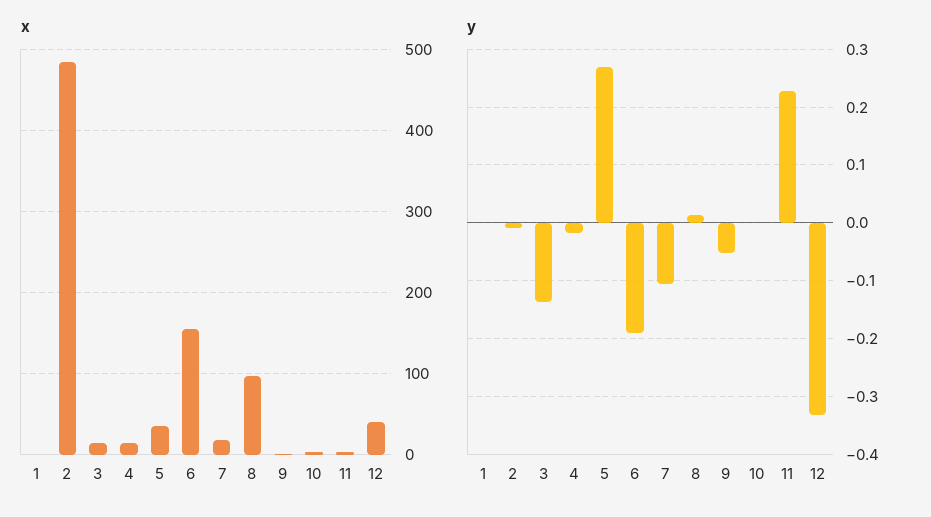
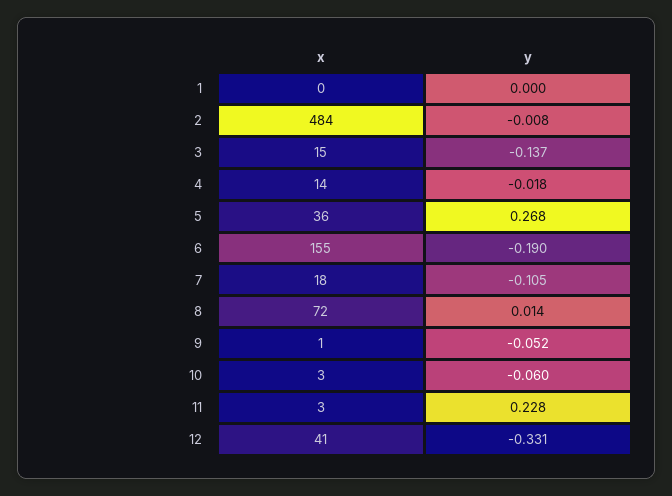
x, 8: 100 -> 72
y, 10: 0 -> -0.06

